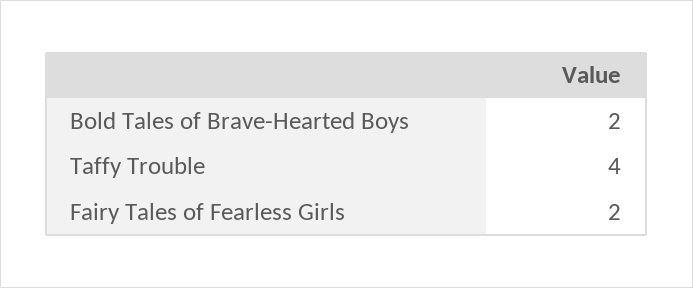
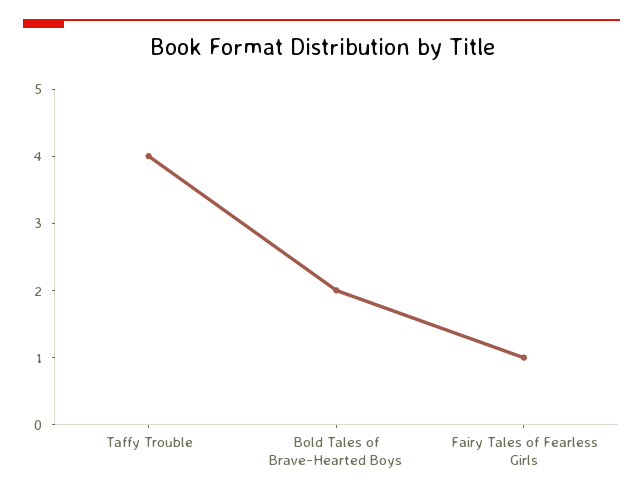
Fairy Tales of Fearless Girls: 2 -> 1

